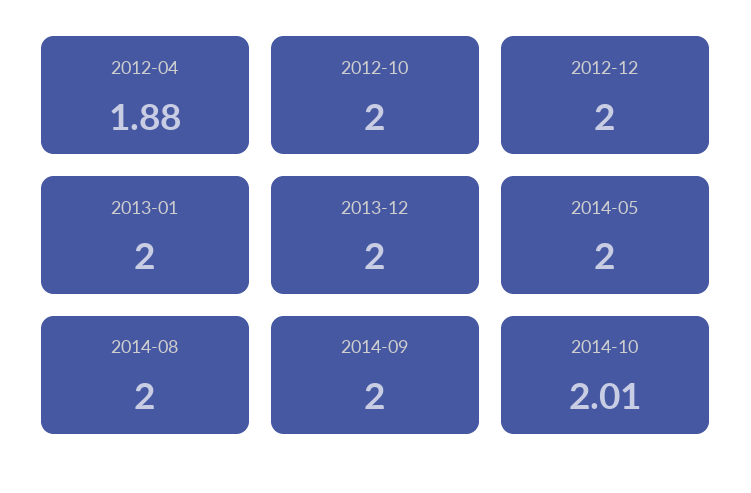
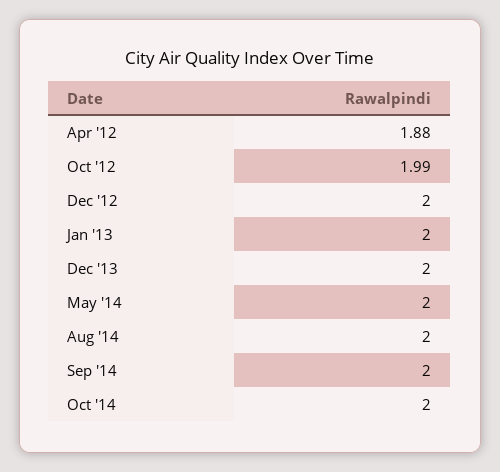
2012-10: 2 -> 1.99
2014-10: 2.01 -> 2

